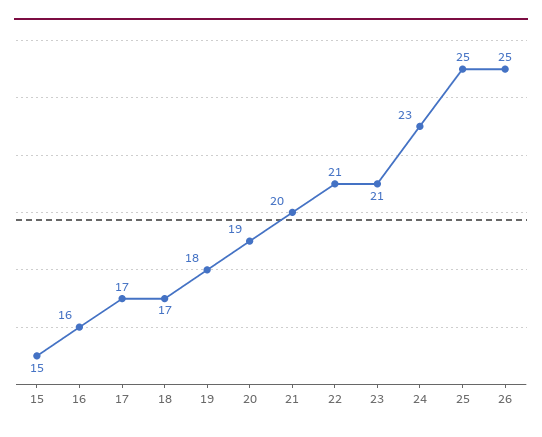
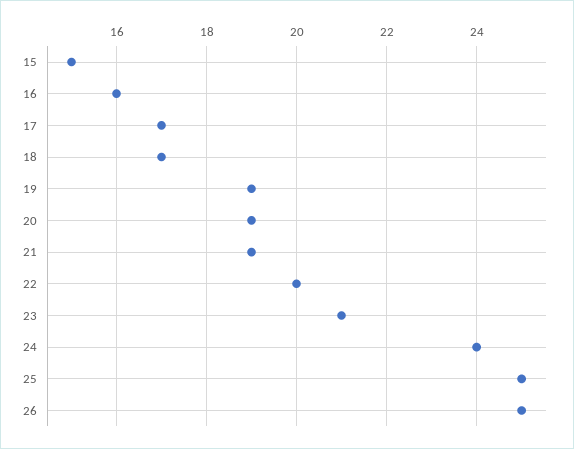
19: 18 -> 19
21: 20 -> 19
22: 21 -> 20
24: 23 -> 24

